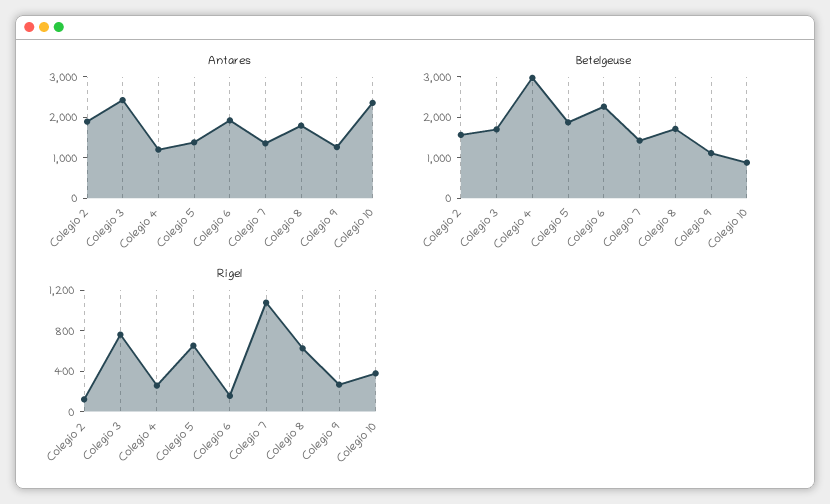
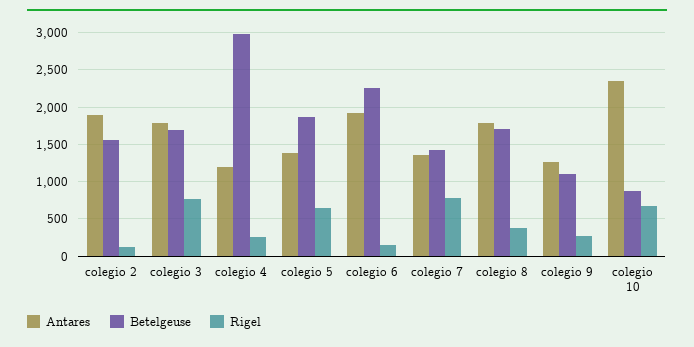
Antares, Colegio 3: 2400 -> 1800
Rigel, Colegio 7: 1100 -> 800
Rigel, Colegio 8: 600 -> 400
Rigel, Colegio 10: 400 -> 700

